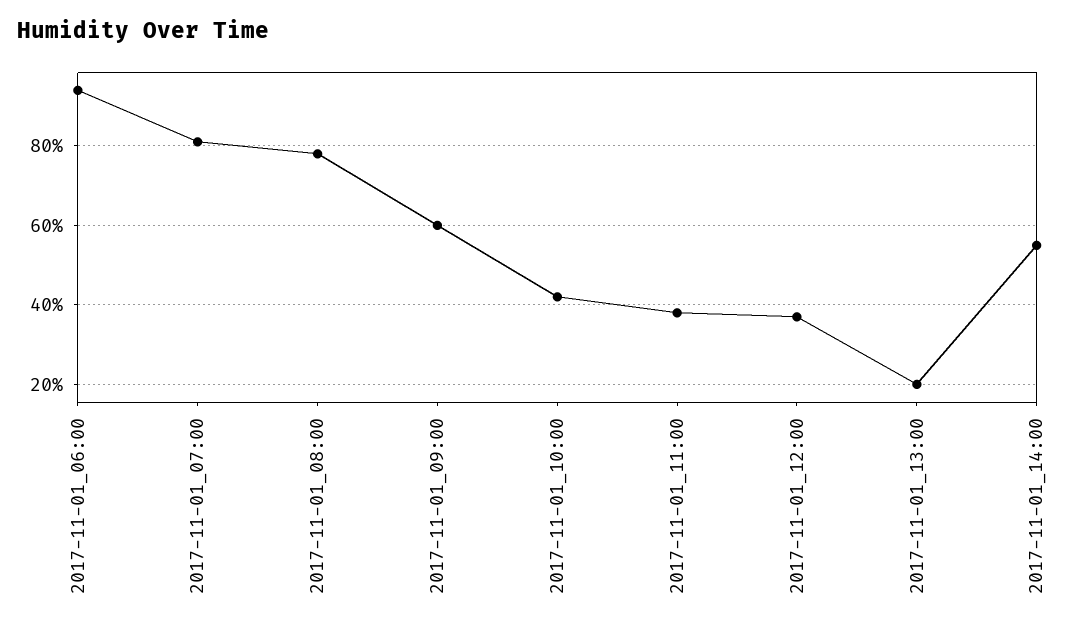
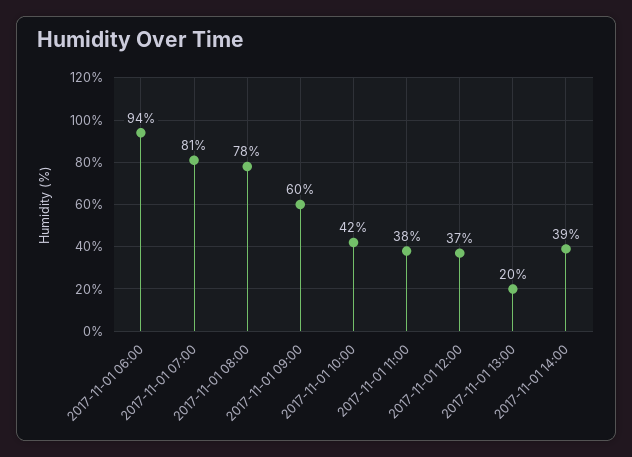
2017-11-01_14:00: 55 -> 39

